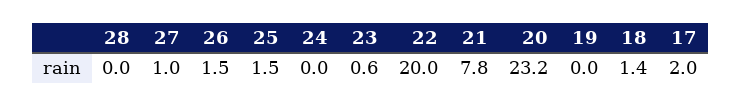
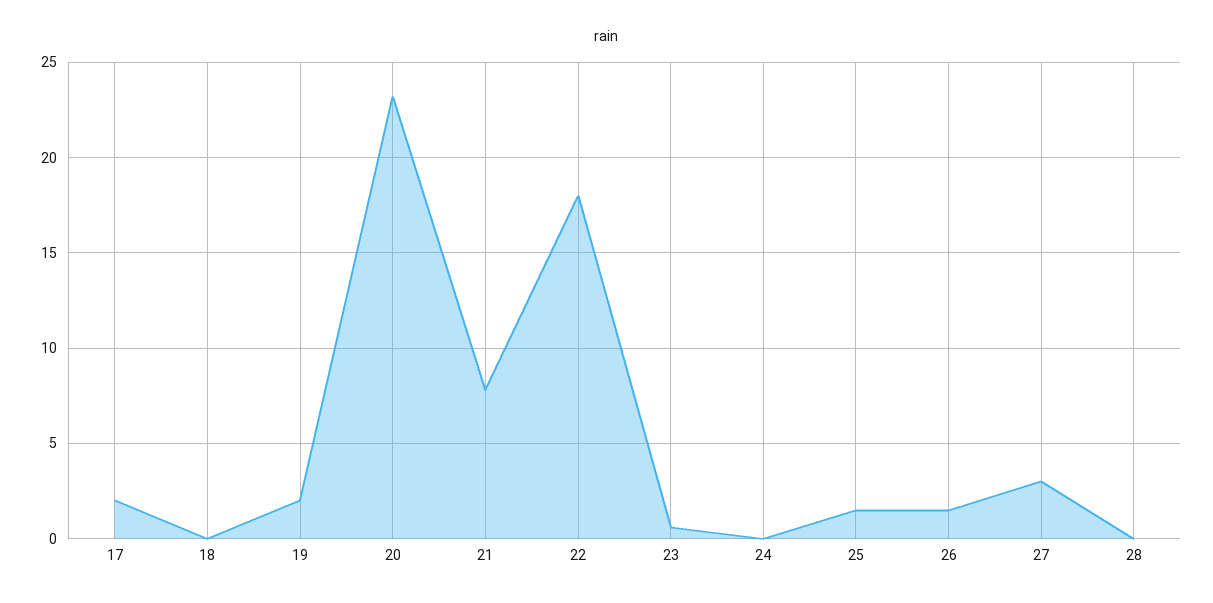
27: 1 -> 3
22: 20 -> 18
19: 0 -> 2
18: 1.4 -> 0

